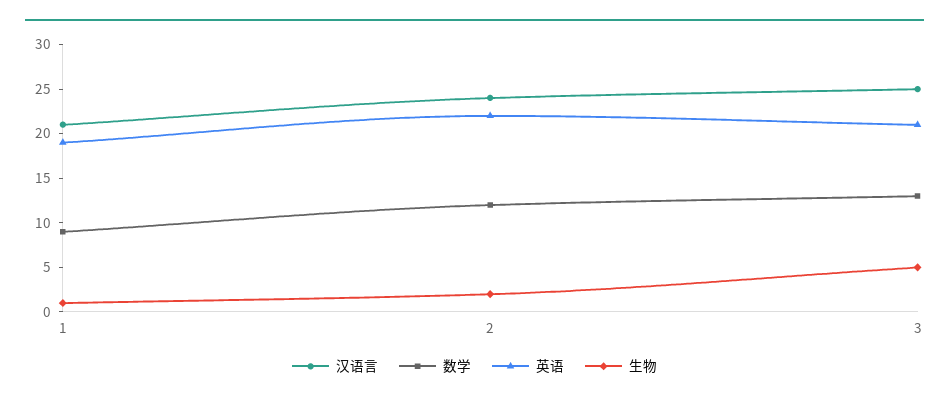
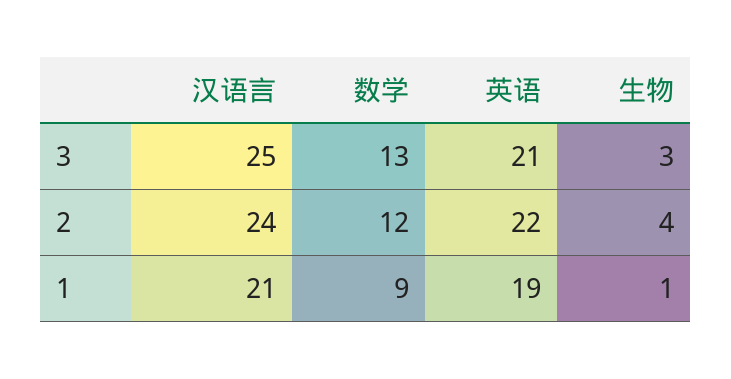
生物, 2: 2 -> 4
生物, 3: 5 -> 3

